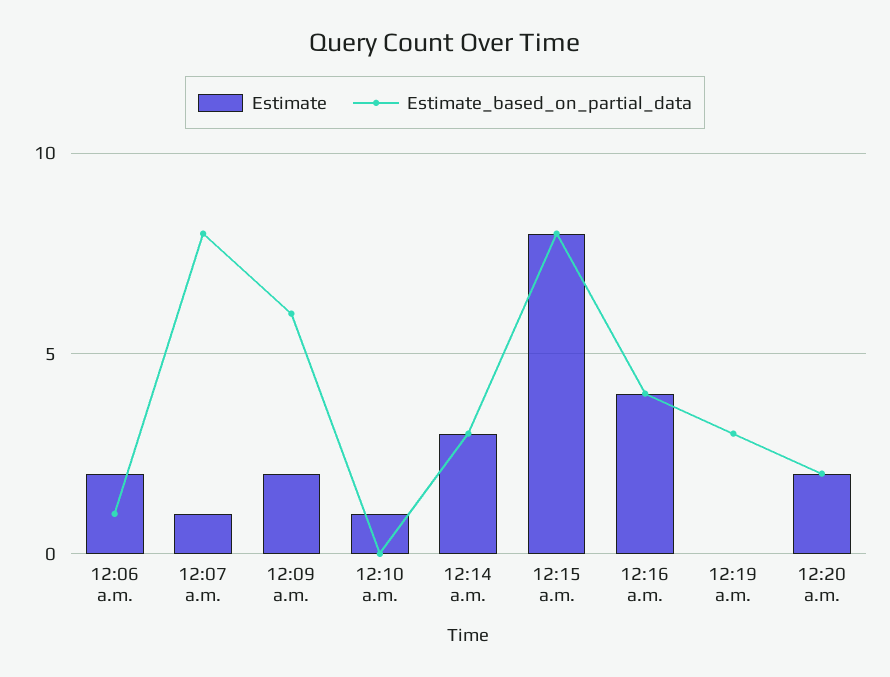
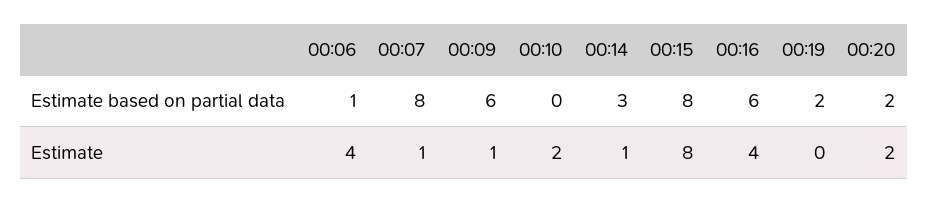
Estimate, 12:06 a.m.: 2 -> 4
Estimate, 12:09 a.m.: 2 -> 1
Estimate, 12:10 a.m.: 1 -> 2
Estimate, 12:14 a.m.: 3 -> 1
Estimate_based_on_partial_data, 12:16 a.m.: 4 -> 6
Estimate_based_on_partial_data, 12:19 a.m.: 3 -> 2

